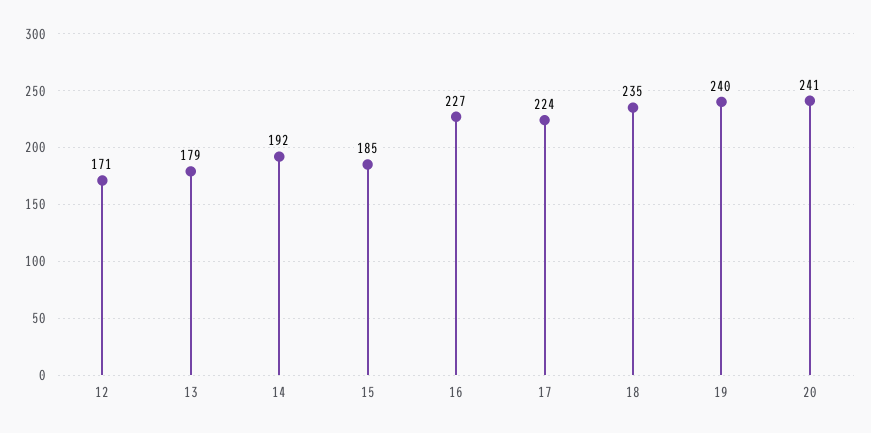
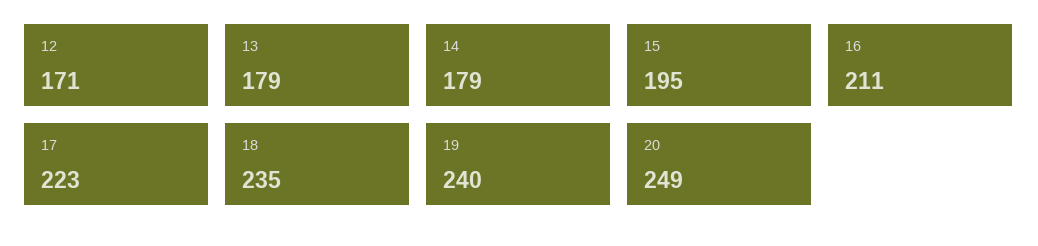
14: 192 -> 179
15: 185 -> 195
16: 227 -> 211
17: 224 -> 223
20: 241 -> 249

